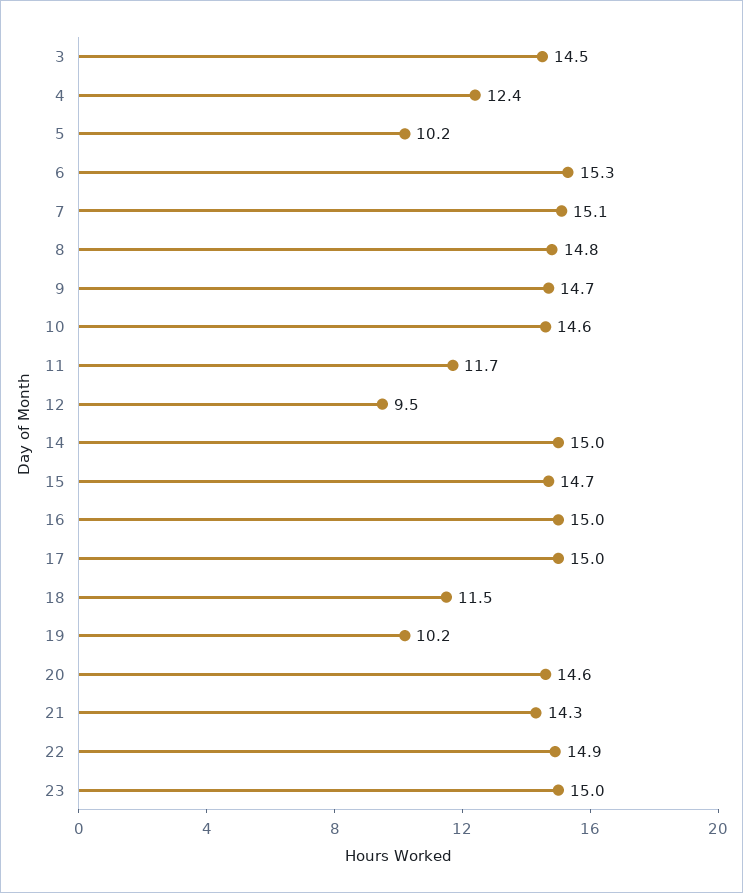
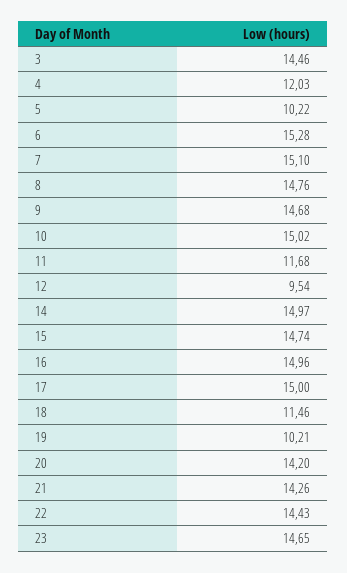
4: 12.4 -> 12.03
10: 14.6 -> 15.02
20: 14.6 -> 14.2
22: 14.9 -> 14.43
23: 15 -> 14.65

